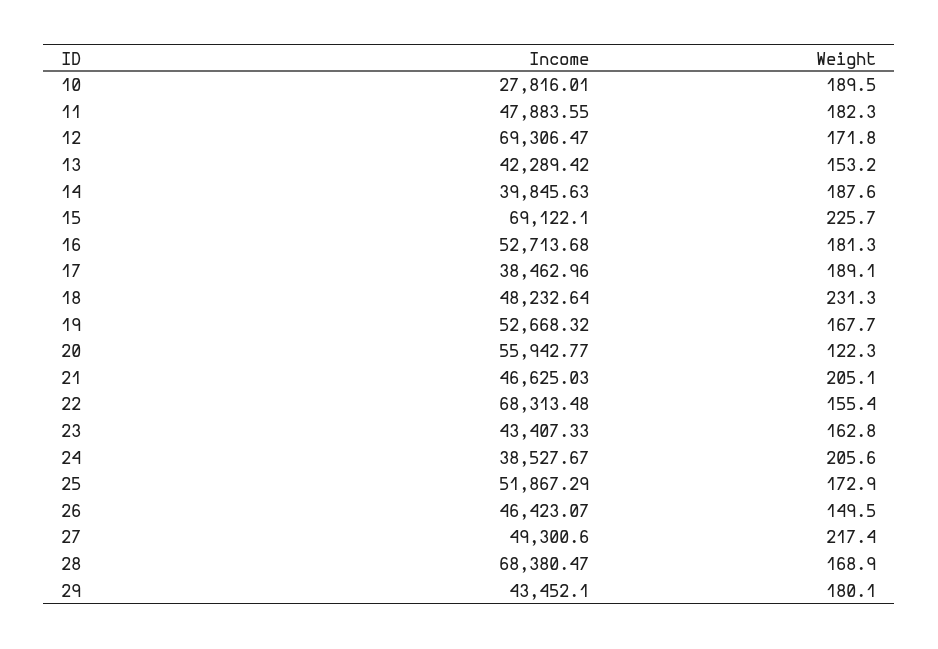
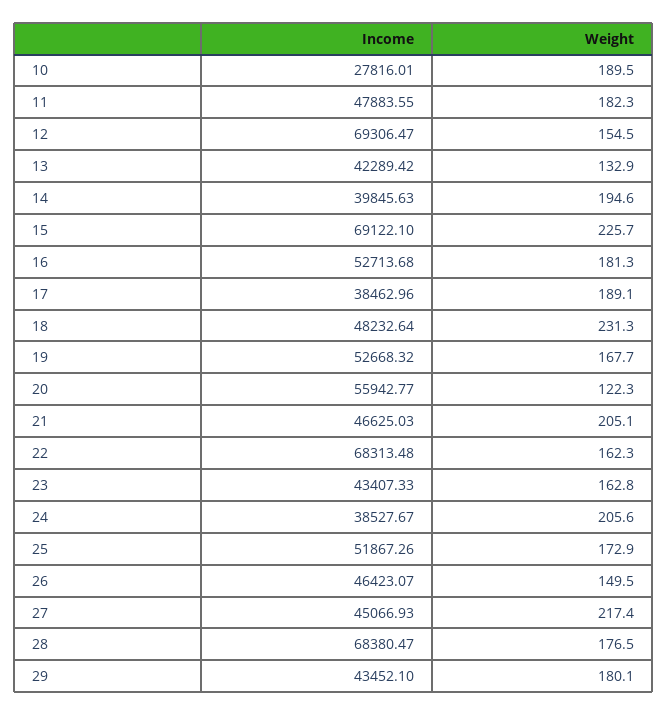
Weight, 12: 171.8 -> 154.5
Weight, 13: 153.2 -> 132.9
Weight, 14: 187.6 -> 194.6
Weight, 22: 155.4 -> 162.3
Income, 25: 51867.29 -> 51867.26
Income, 27: 49300.6 -> 45066.93
Weight, 28: 168.9 -> 176.5

